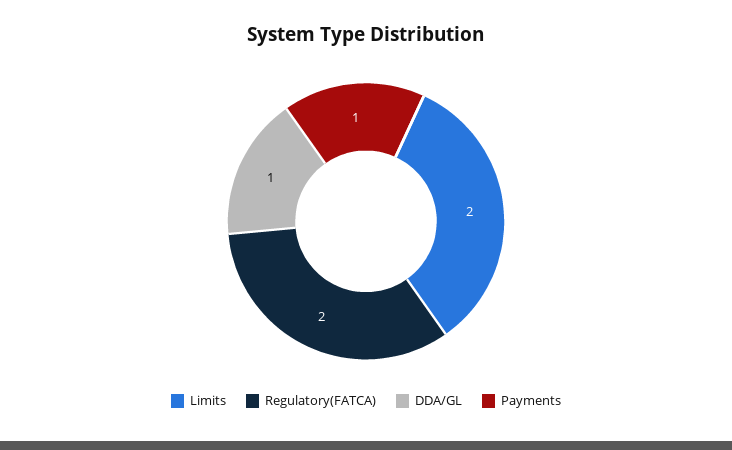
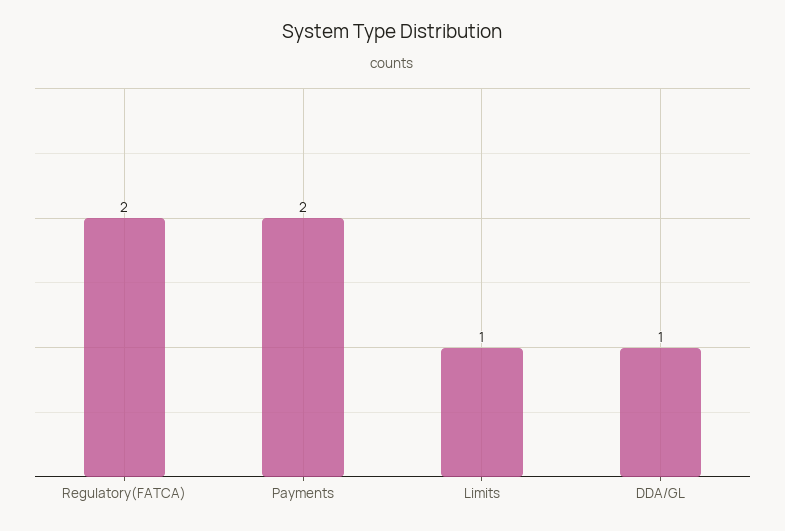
Limits: 2 -> 1
Payments: 1 -> 2

